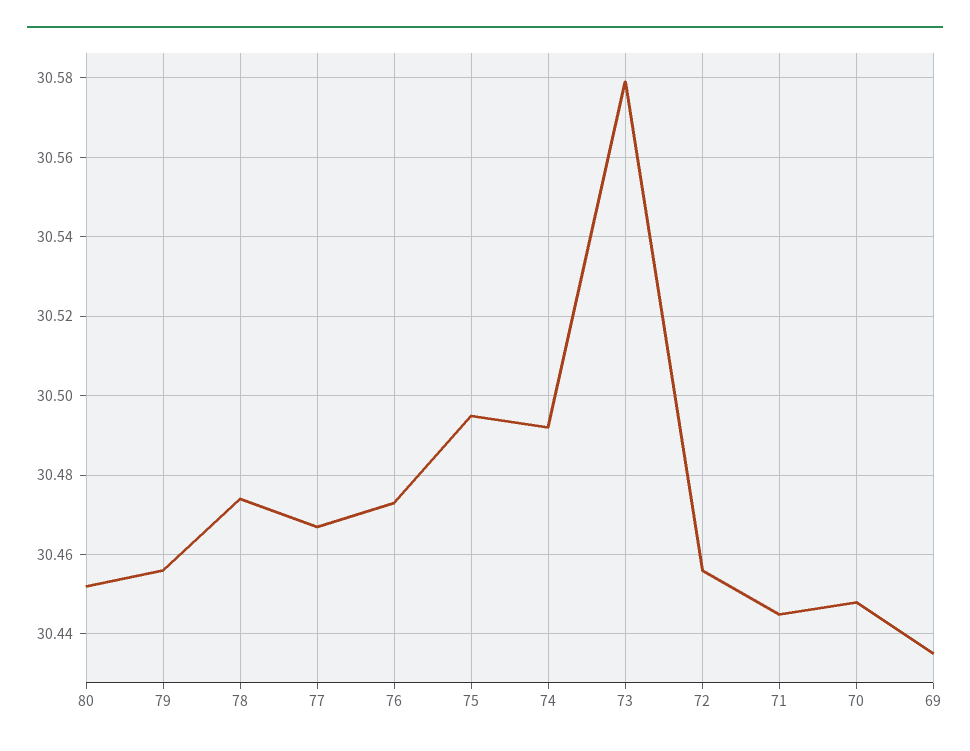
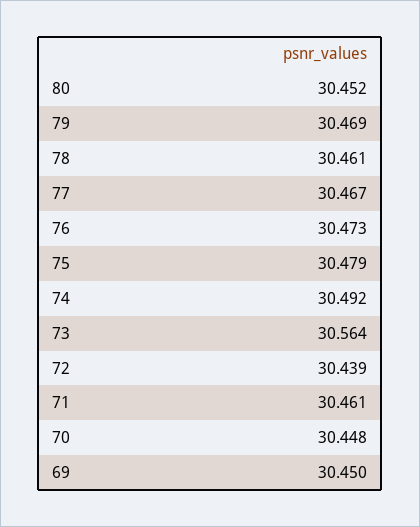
79: 30.455 -> 30.469
78: 30.475 -> 30.461
75: 30.495 -> 30.479
73: 30.58 -> 30.564
72: 30.455 -> 30.439
71: 30.445 -> 30.461
69: 30.435 -> 30.45

